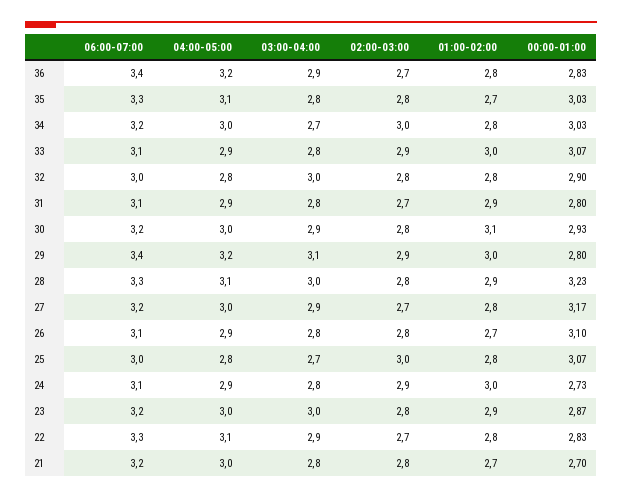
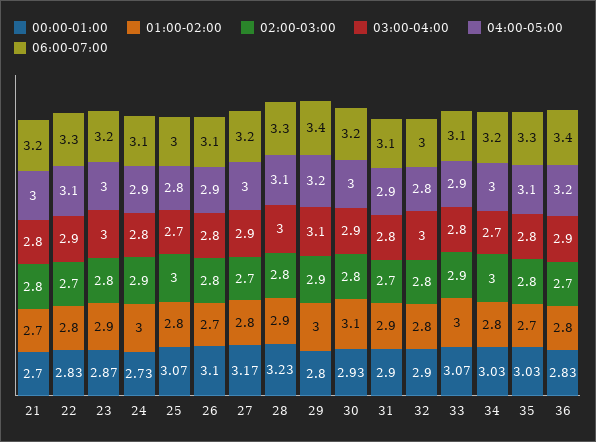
00:00-01:00, 31: 2.8 -> 2.9

